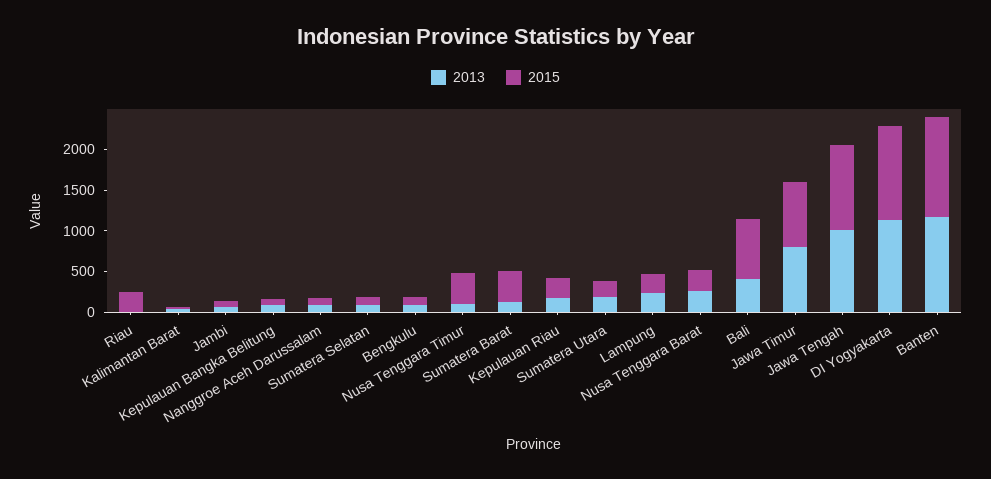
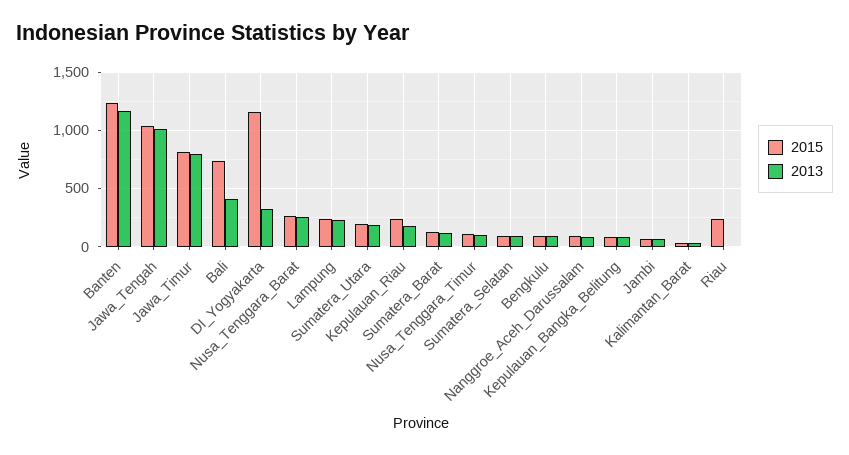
2015, Nusa Tenggara Timur: 400 -> 100
2015, Sumatera Barat: 400 -> 100
2013, DI Yogyakarta: 1100 -> 300

